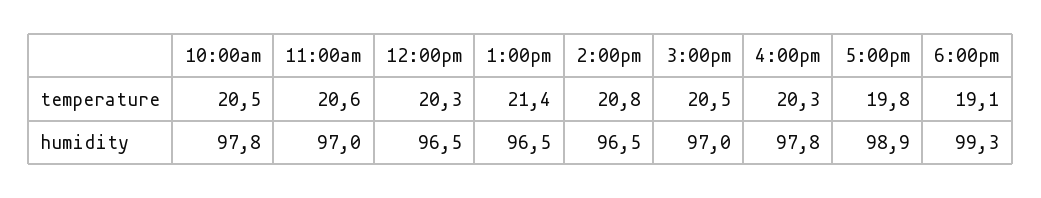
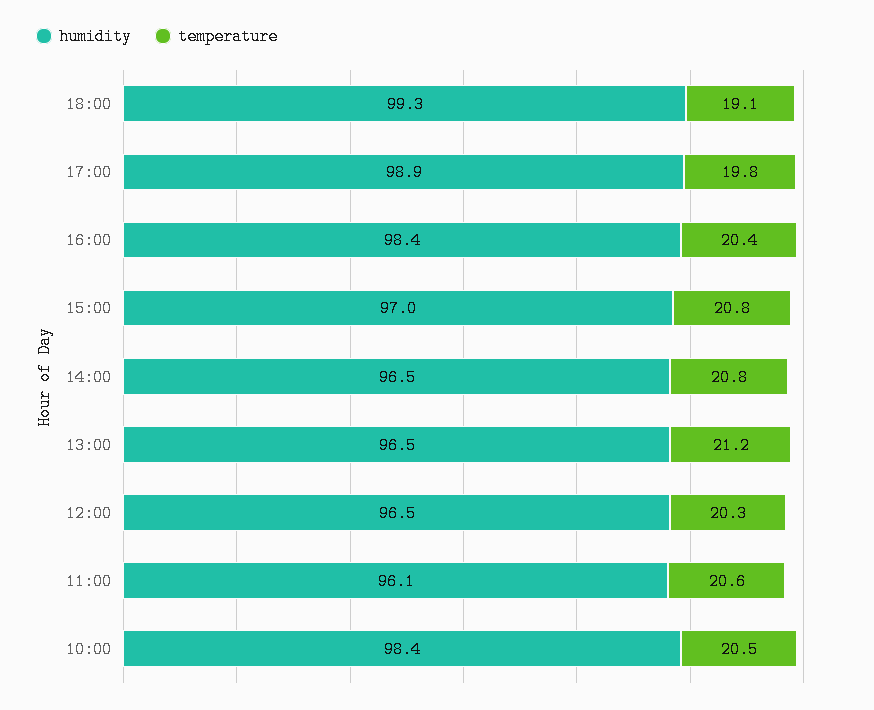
temperature, 1:00pm: 21.4 -> 21.2
temperature, 3:00pm: 20.5 -> 20.8
temperature, 4:00pm: 20.3 -> 20.4
humidity, 10:00am: 97.8 -> 98.4
humidity, 11:00am: 97 -> 96.1
humidity, 4:00pm: 97.8 -> 98.4

